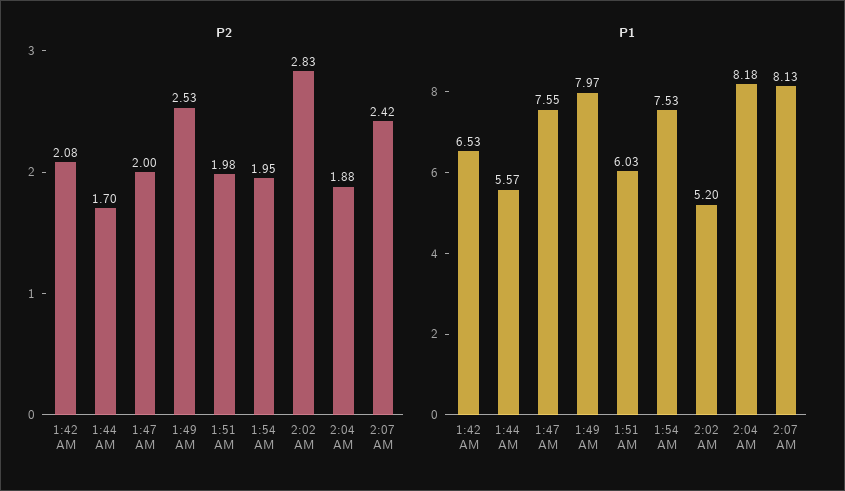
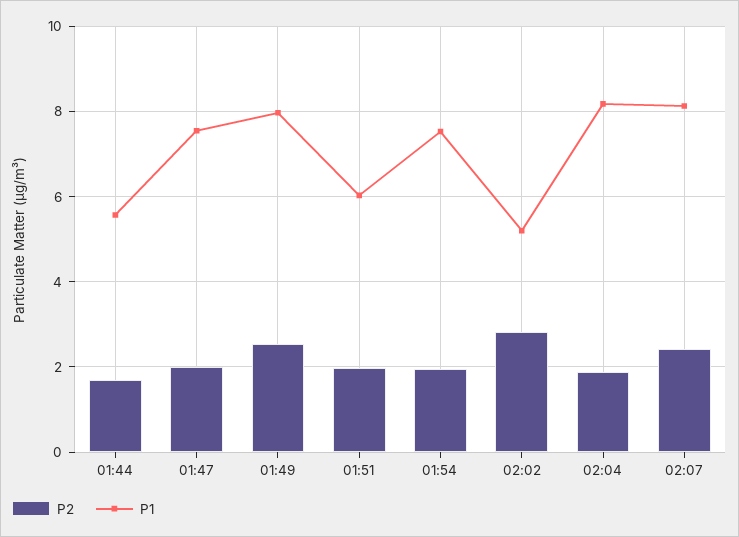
P2, 1:42 AM: 2.08 -> none
P1, 1:42 AM: 6.53 -> none

